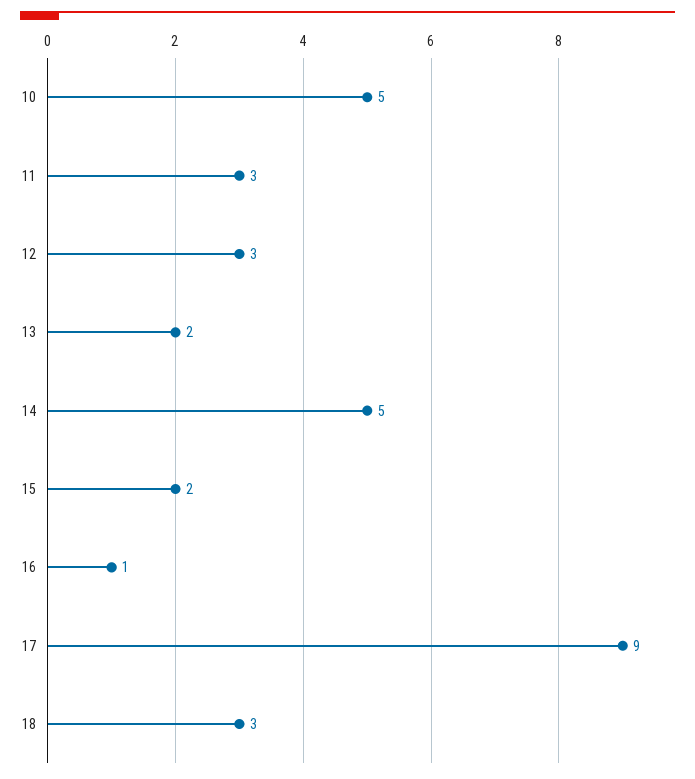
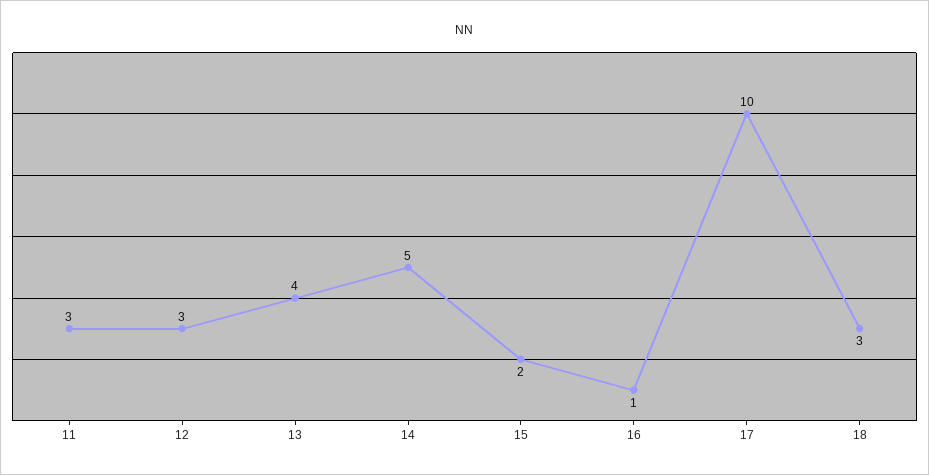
10: 5 -> none
13: 2 -> 4
17: 9 -> 10

